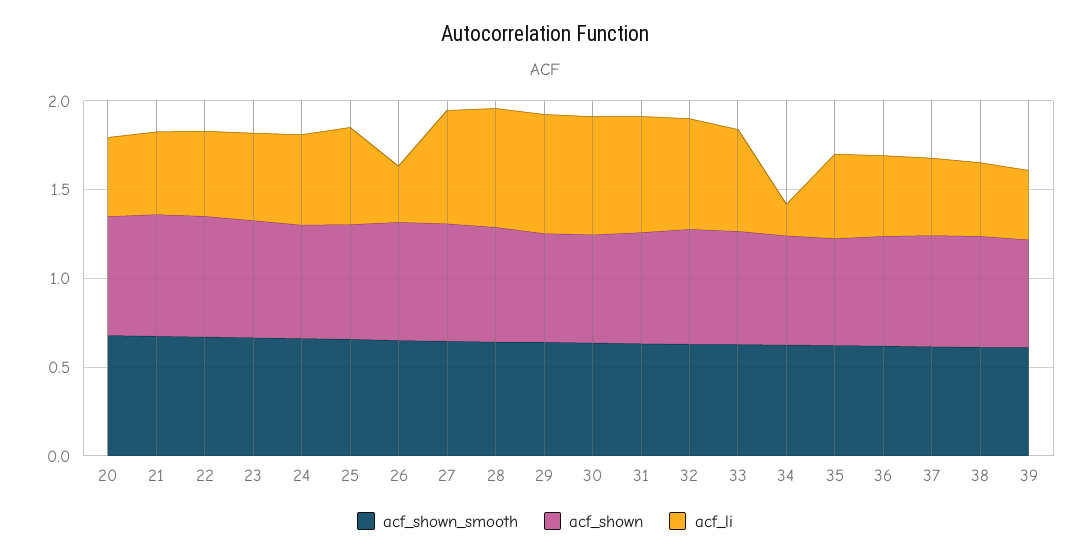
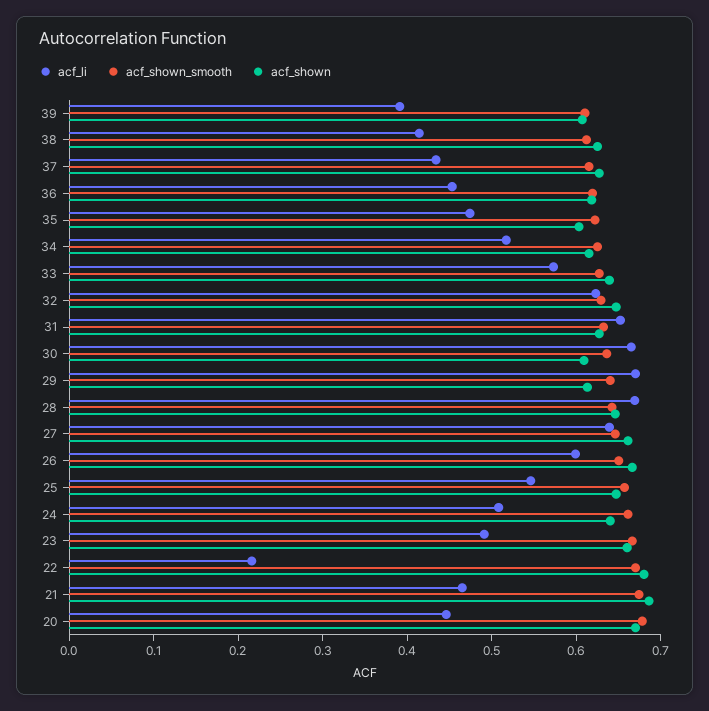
acf_li, 22: 0.5 -> 0.22
acf_li, 26: 0.3 -> 0.6
acf_li, 34: 0.2 -> 0.52

